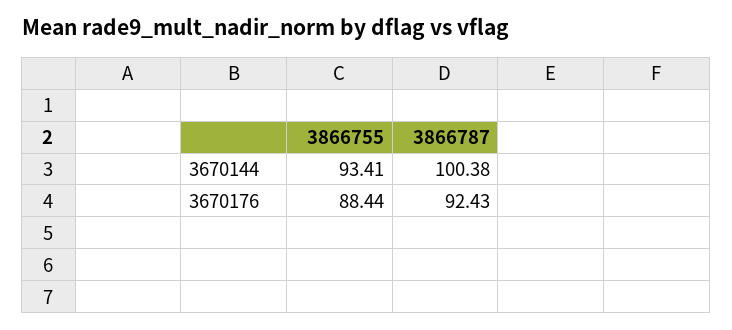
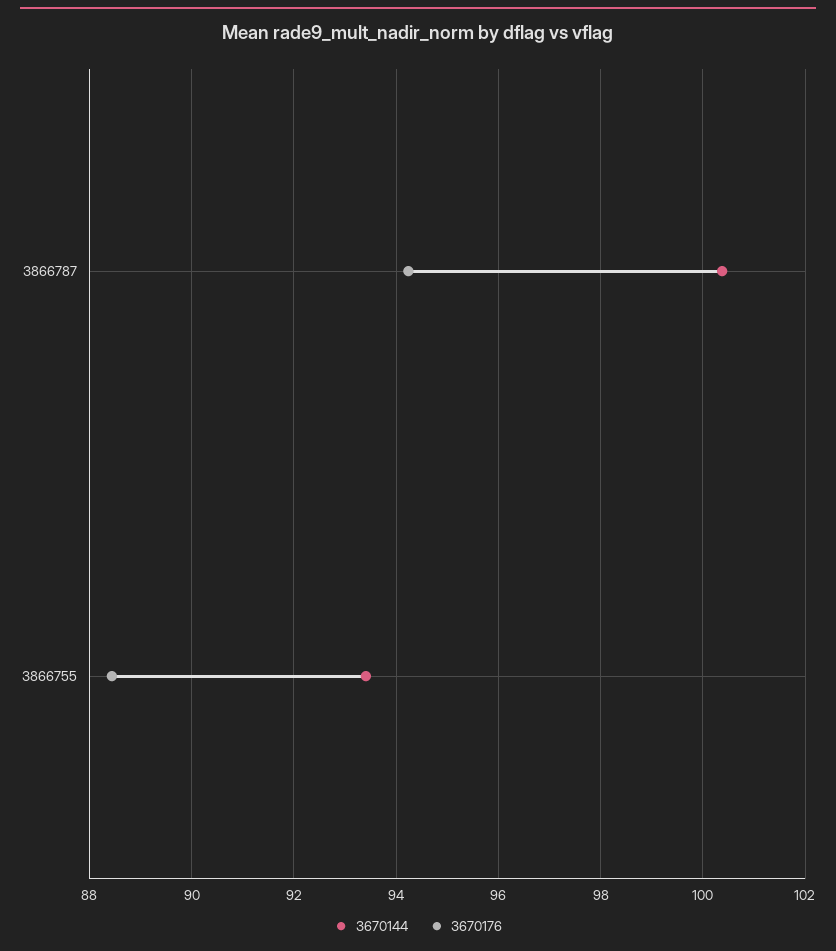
3670176, 3866787: 92.43 -> 94.2

